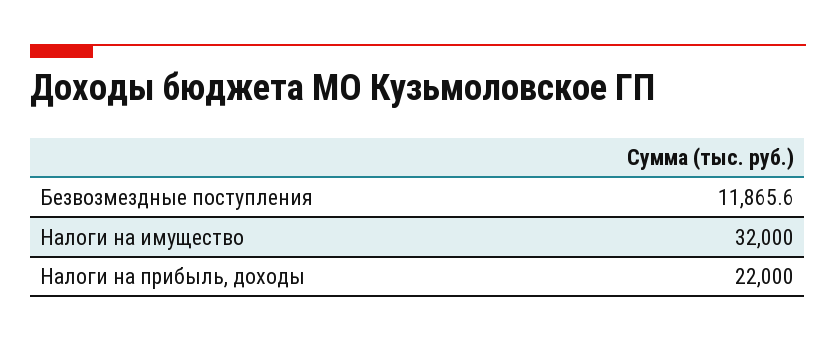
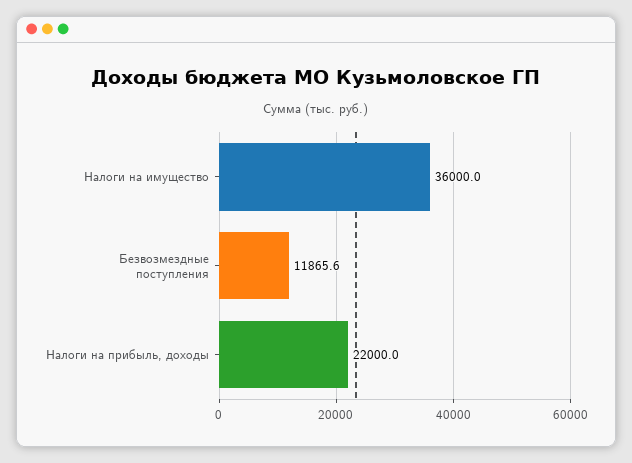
Налоги на имущество: 32000 -> 36000

